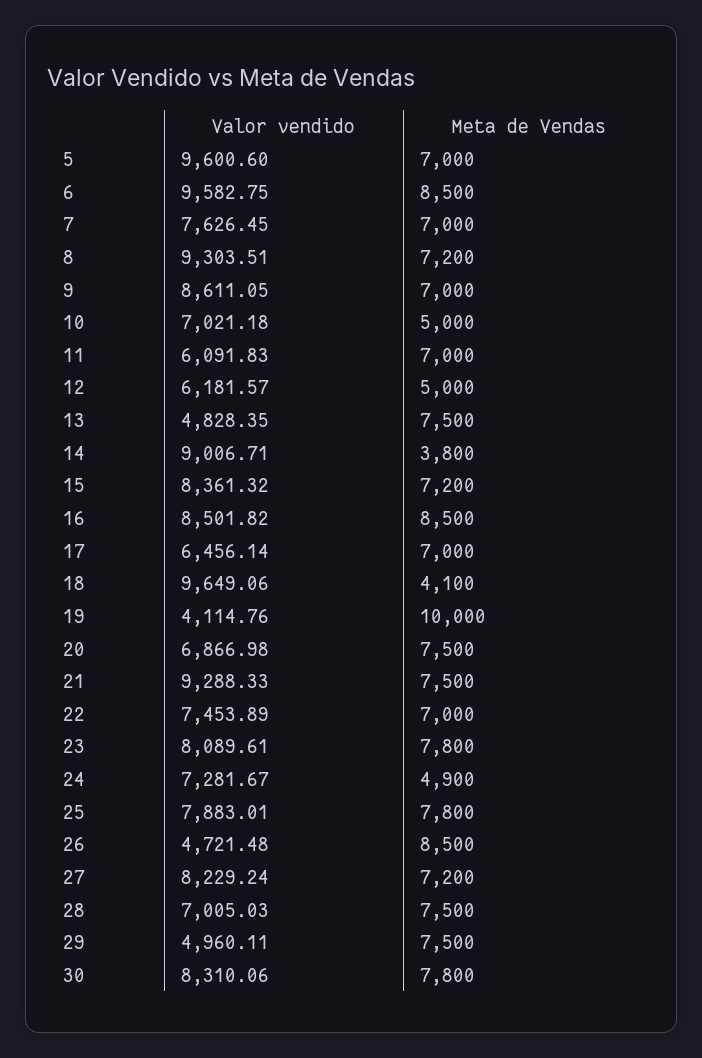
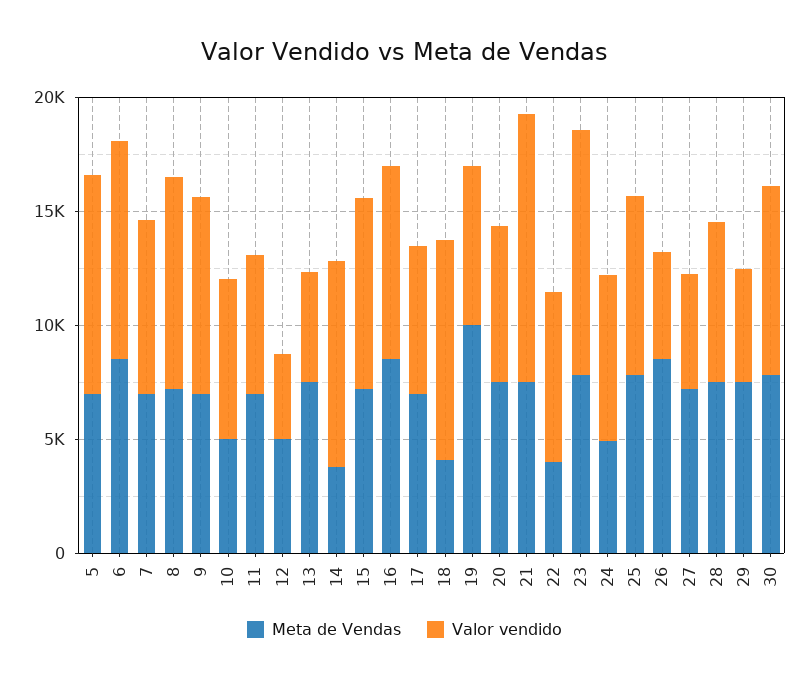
Valor vendido, 12: 6181.57 -> 4000
Valor vendido, 19: 4114.76 -> 7000
Valor vendido, 21: 9288.33 -> 12000
Meta de Vendas, 22: 7000 -> 4000
Valor vendido, 23: 8089.61 -> 11000
Valor vendido, 27: 8229.24 -> 5000

